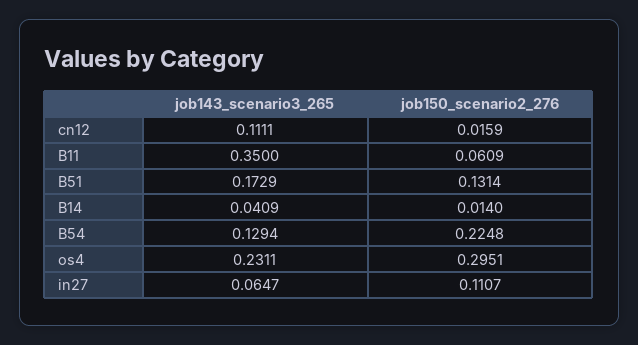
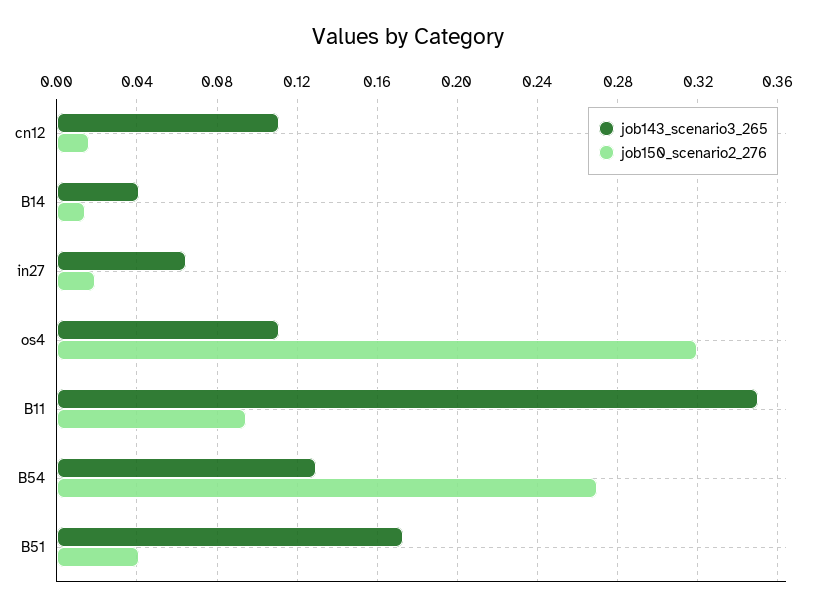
job150_scenario2_276, B11: 0.0609 -> 0.095
job150_scenario2_276, B51: 0.1314 -> 0.04
job150_scenario2_276, B54: 0.2248 -> 0.27
job143_scenario3_265, os4: 0.2311 -> 0.11
job150_scenario2_276, os4: 0.2951 -> 0.32
job150_scenario2_276, in27: 0.1107 -> 0.02

